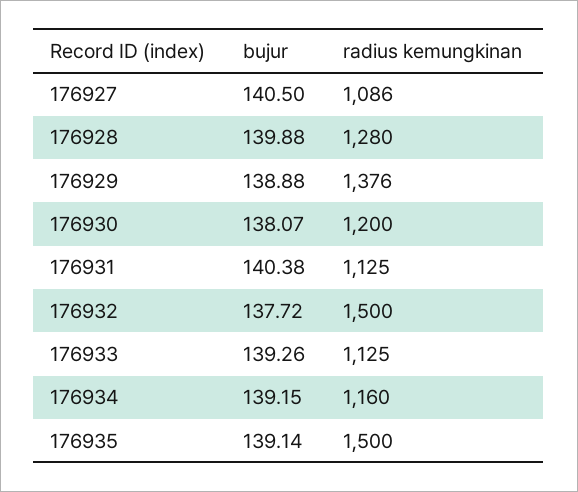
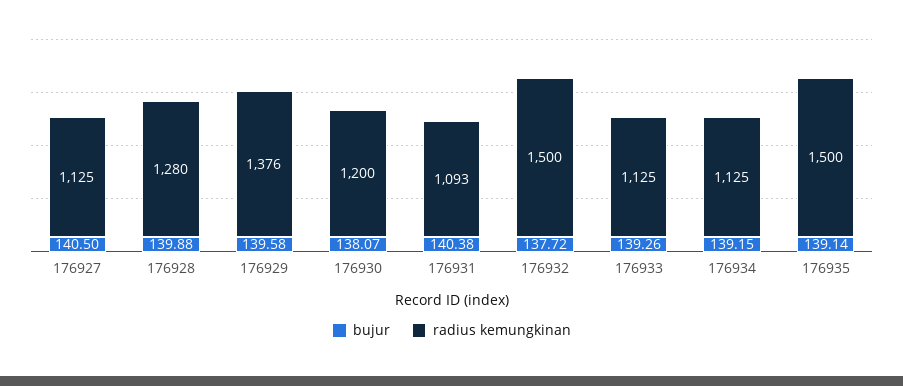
radius kemungkinan, 176927: 1086 -> 1125
bujur, 176929: 138.88 -> 139.58
radius kemungkinan, 176931: 1125 -> 1093
radius kemungkinan, 176934: 1160 -> 1125

